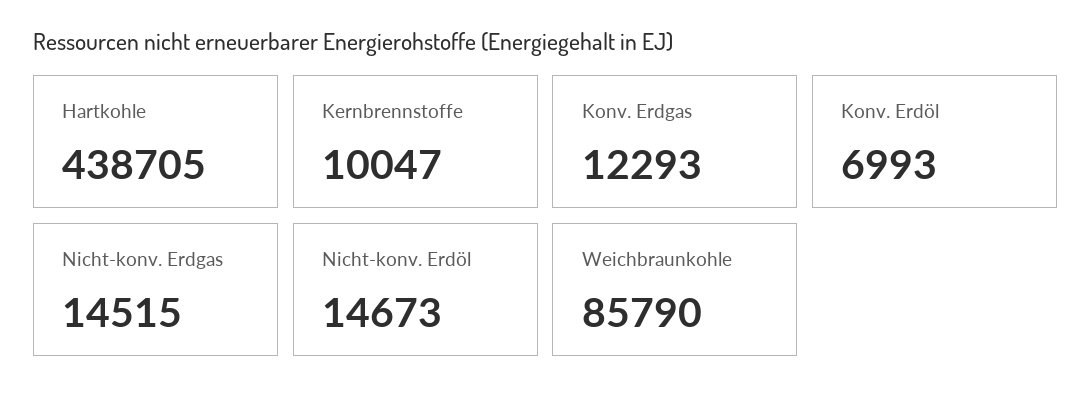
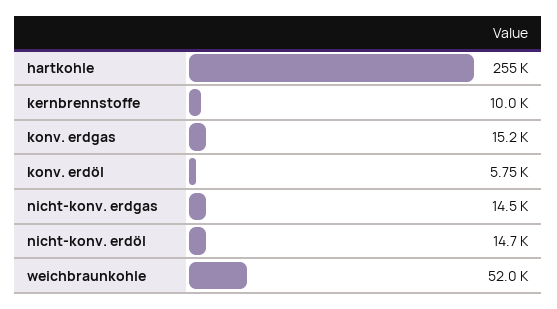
Hartkohle: 438705 -> 255000
Konv. Erdgas: 12293 -> 15200
Konv. Erdöl: 6993 -> 5750
Weichbraunkohle: 85790 -> 52000

